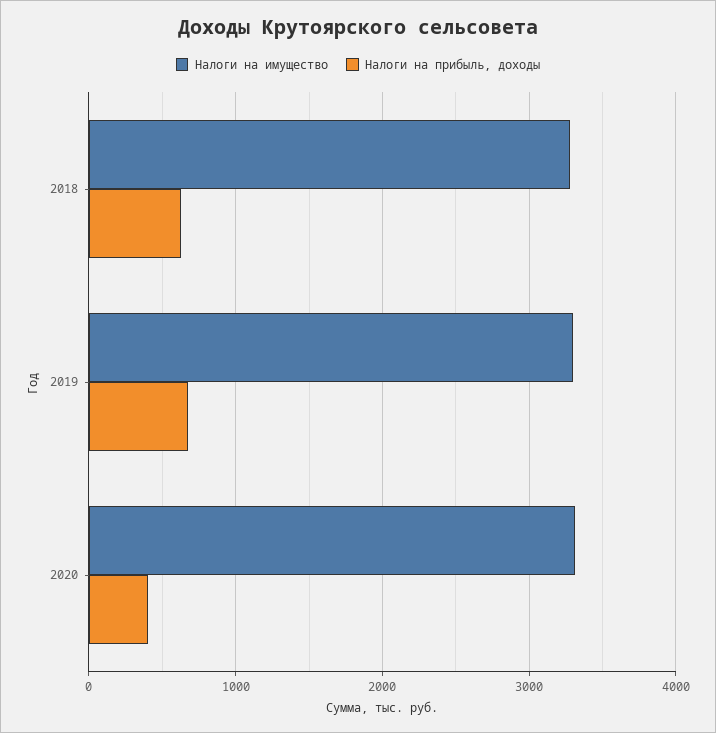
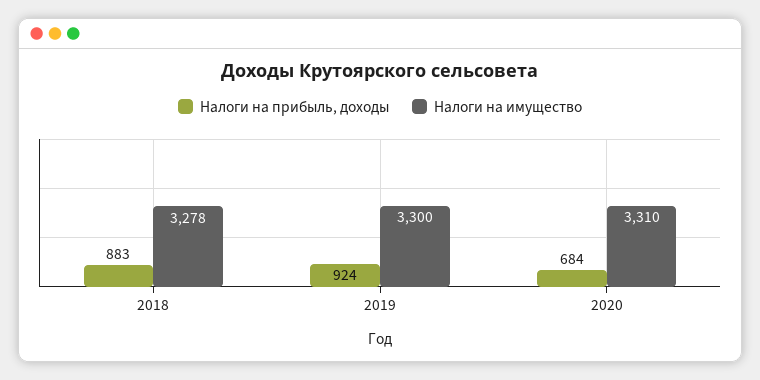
Налоги на прибыль, доходы, 2018: 600 -> 883
Налоги на прибыль, доходы, 2019: 700 -> 924
Налоги на прибыль, доходы, 2020: 400 -> 684

